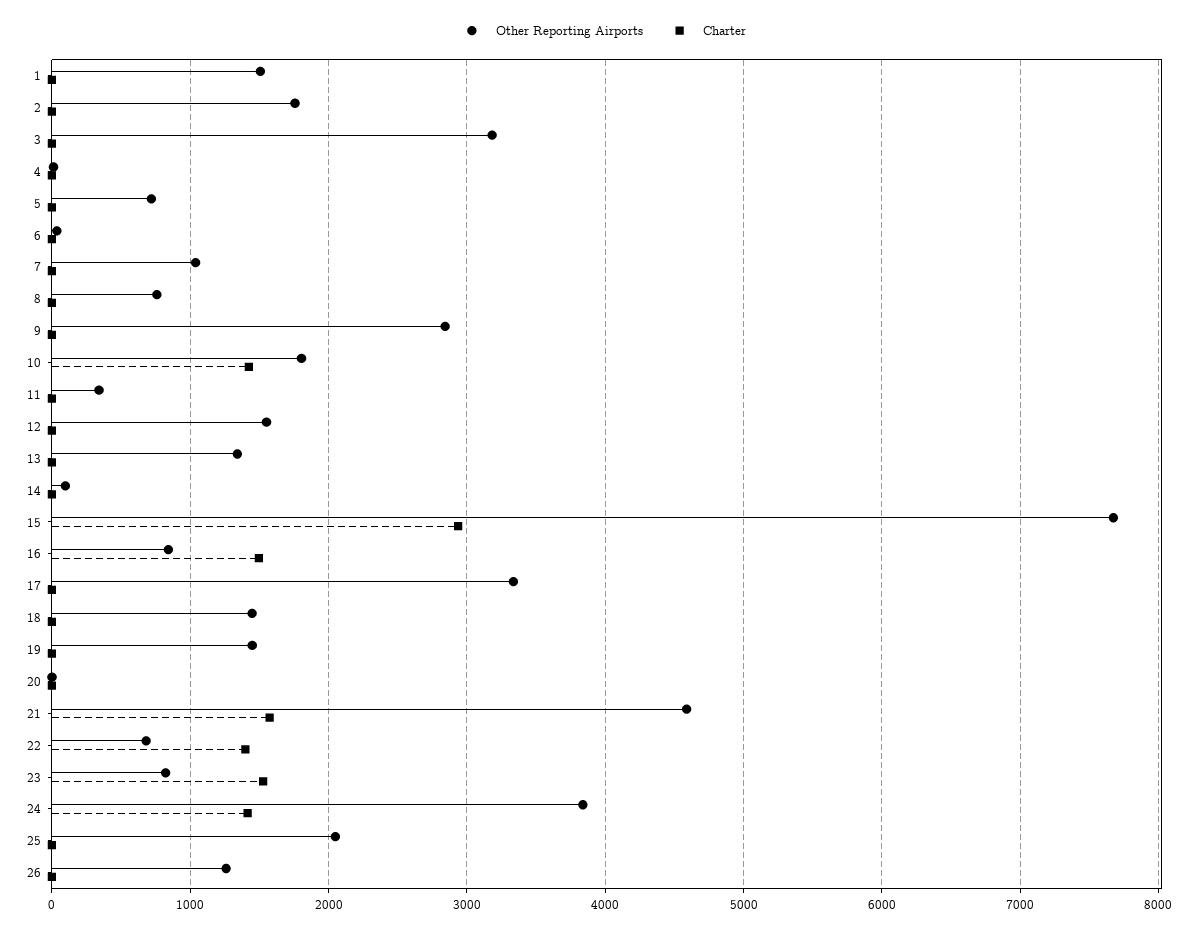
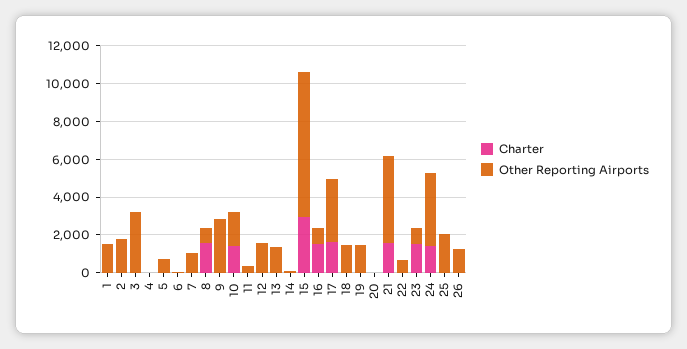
Charter, 8: 0 -> 1500
Charter, 17: 0 -> 1500
Charter, 22: 1400 -> 0

